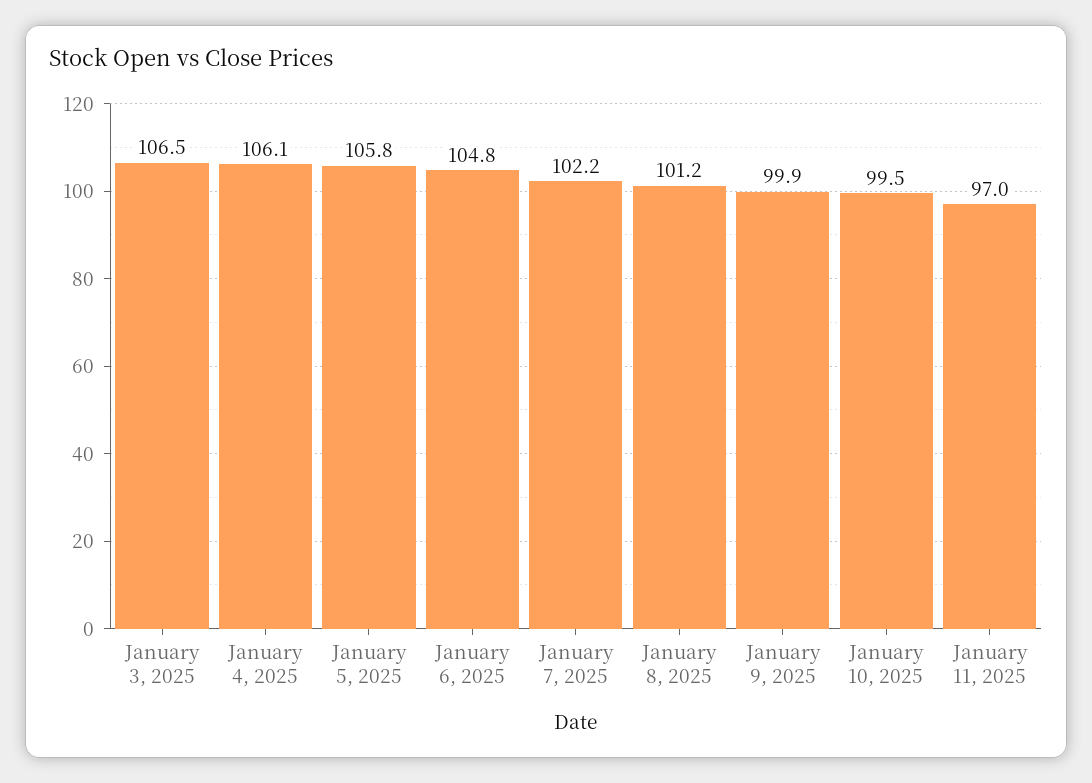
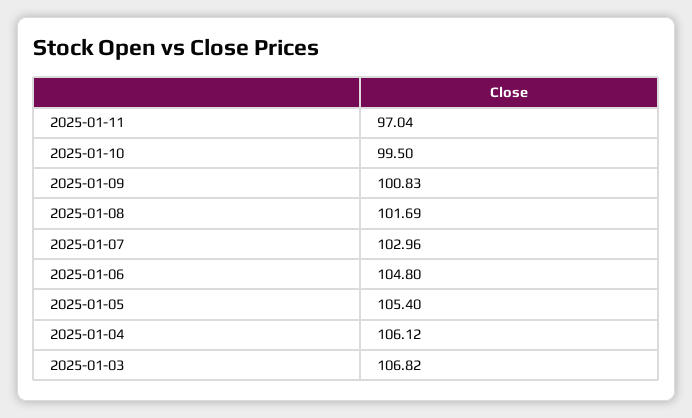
January 3, 2025: 106.5 -> 106.82
January 5, 2025: 105.8 -> 105.4
January 7, 2025: 102.2 -> 102.96
January 8, 2025: 101.2 -> 101.69
January 9, 2025: 99.9 -> 100.83

